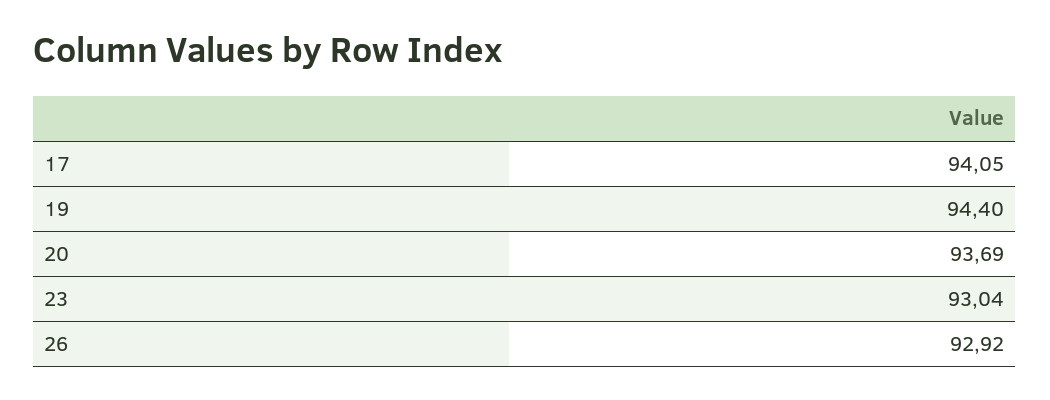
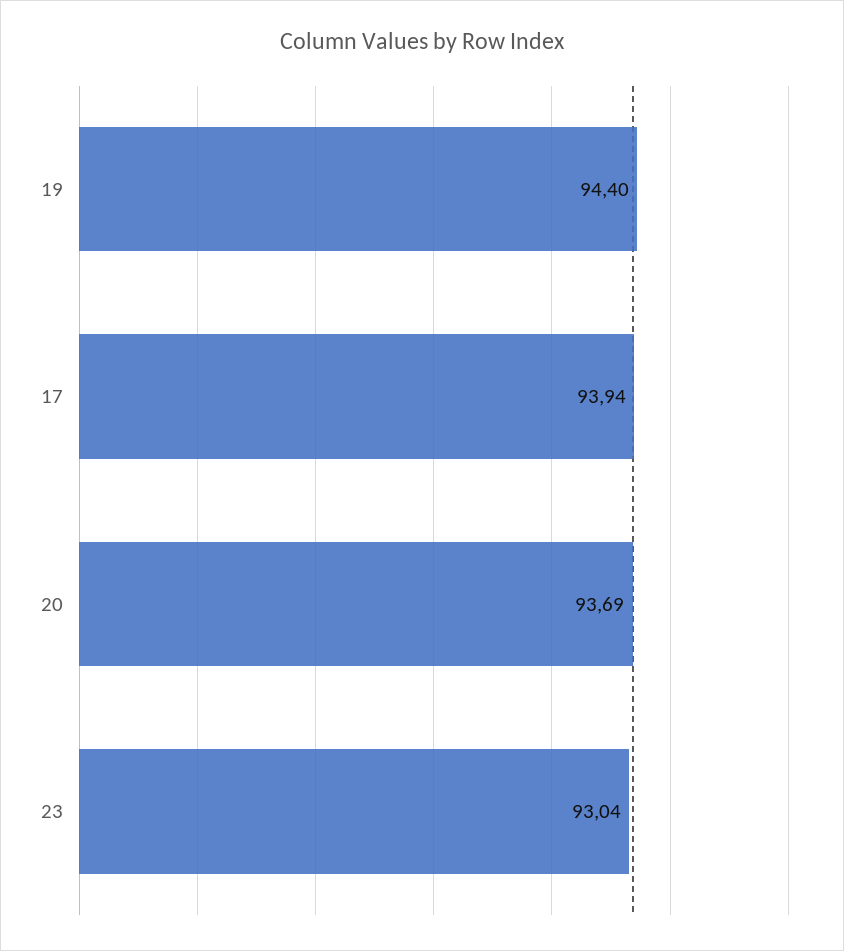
17: 94.05 -> 93.94
26: 92.92 -> none

